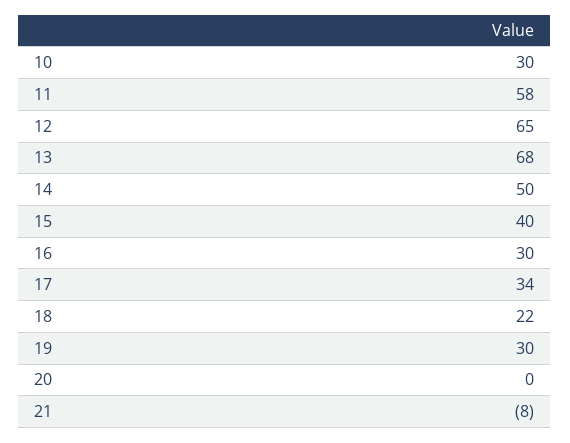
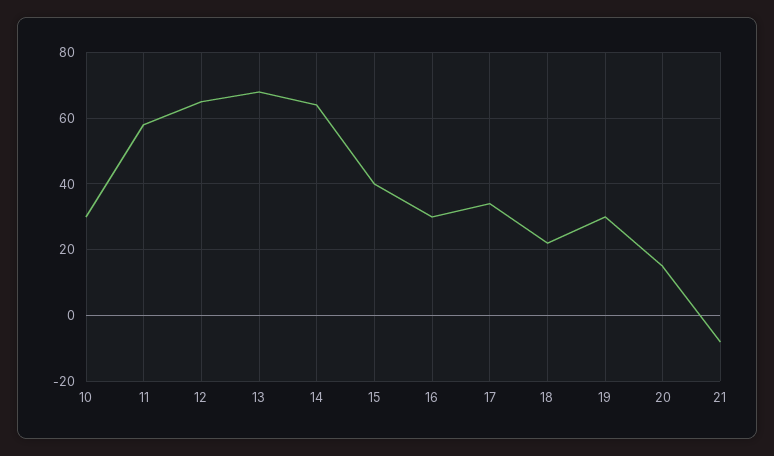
14: 50 -> 65
20: 0 -> 15

